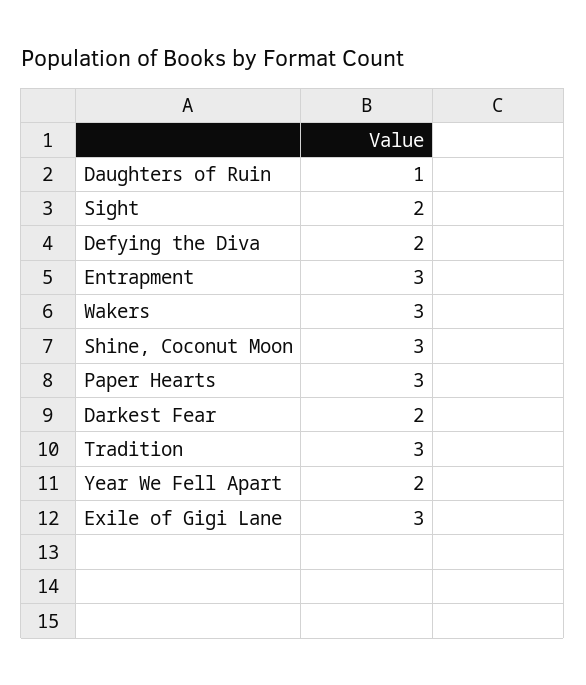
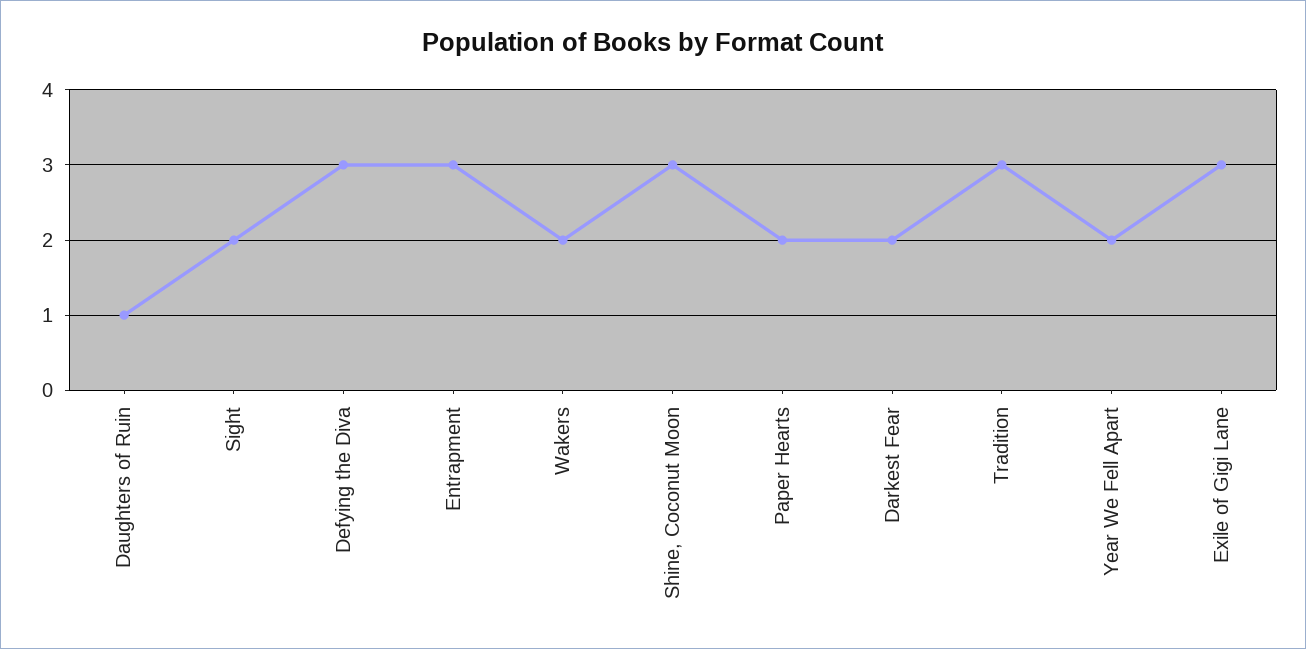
Defying the Diva: 2 -> 3
Wakers: 3 -> 2
Paper Hearts: 3 -> 2

